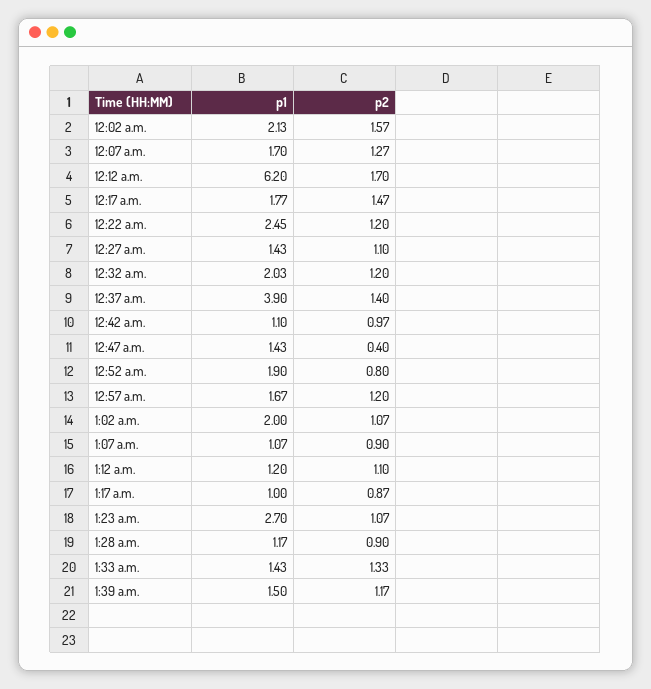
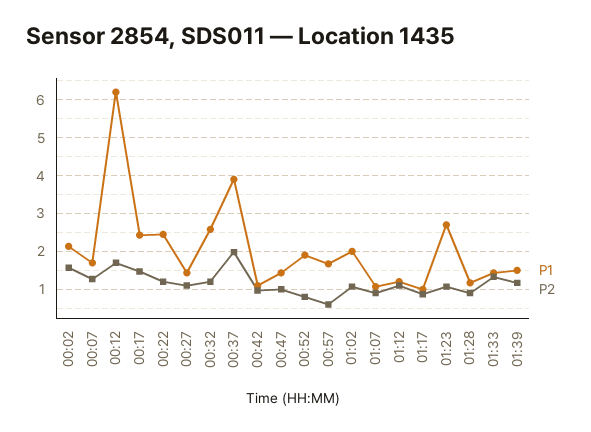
p1, 12:17 a.m.: 1.77 -> 2.4
p1, 12:32 a.m.: 2.03 -> 2.6
p2, 12:37 a.m.: 1.4 -> 2
p2, 12:47 a.m.: 0.4 -> 1
p2, 12:57 a.m.: 1.2 -> 0.6

